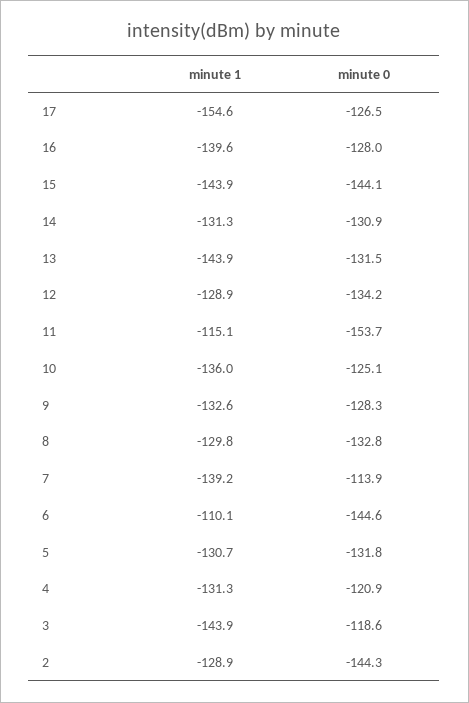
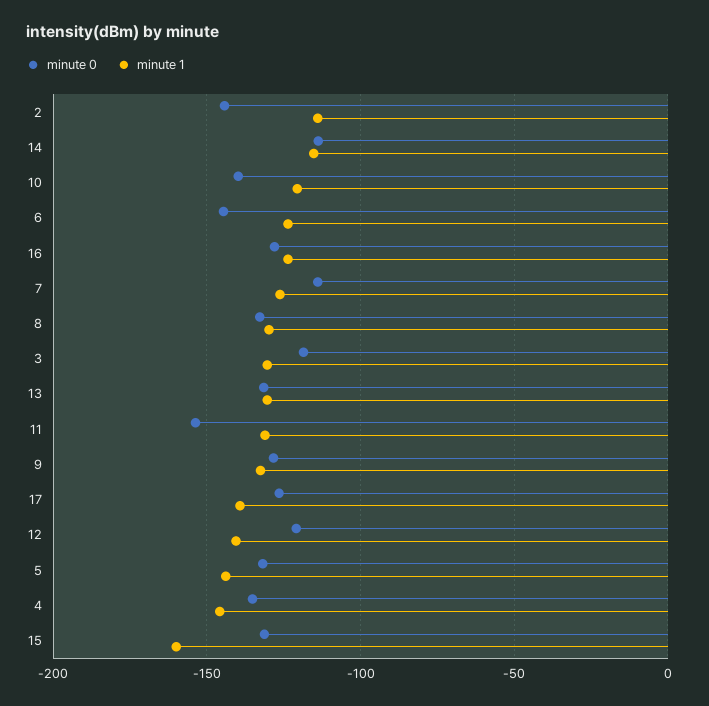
minute 1, 17: -154.6 -> -140
minute 1, 16: -139.6 -> -125
minute 1, 15: -143.9 -> -160
minute 0, 15: -144.1 -> -130
minute 1, 14: -131.3 -> -115
minute 0, 14: -130.9 -> -115
minute 1, 13: -143.9 -> -130
minute 1, 12: -128.9 -> -140
minute 0, 12: -134.2 -> -120
minute 1, 11: -115.1 -> -130
minute 1, 10: -136 -> -120
minute 0, 10: -125.1 -> -140
minute 1, 7: -139.2 -> -125
minute 1, 6: -110.1 -> -125
minute 1, 5: -130.7 -> -145
minute 1, 4: -131.3 -> -145
minute 0, 4: -120.9 -> -135
minute 1, 3: -143.9 -> -130
minute 1, 2: -128.9 -> -115

